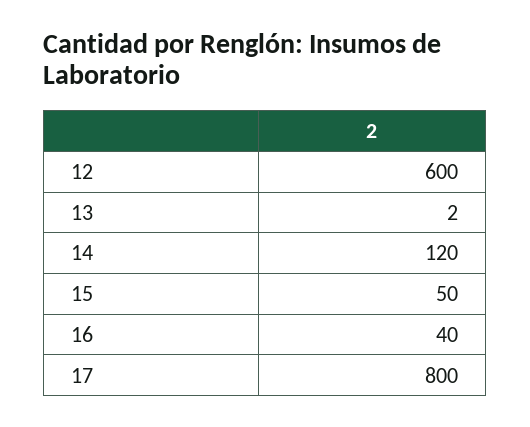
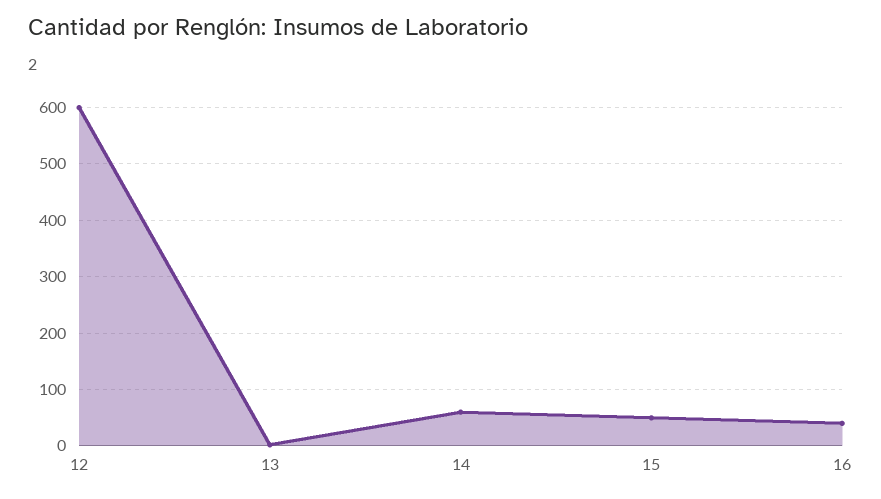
14: 120 -> 60
17: 800 -> none

